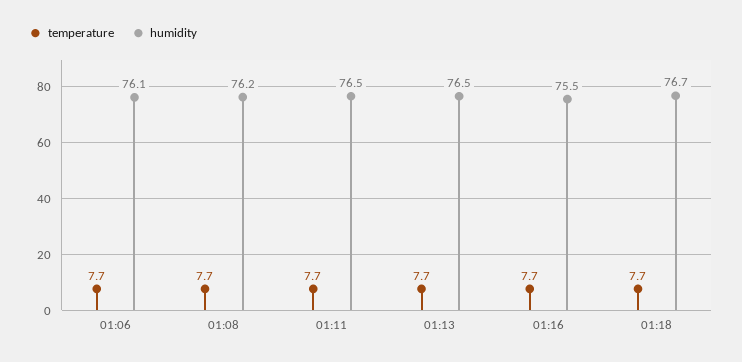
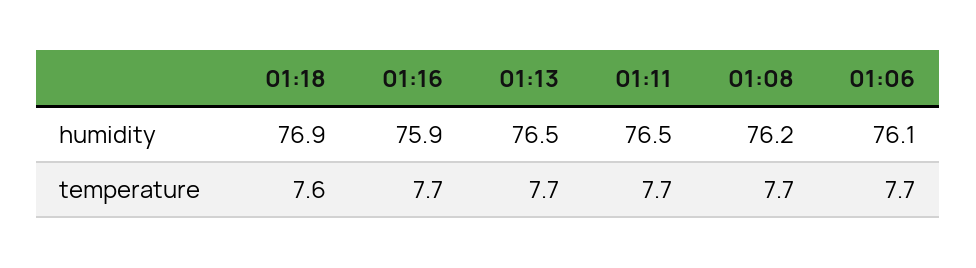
humidity, 01:16: 75.5 -> 75.9
temperature, 01:18: 7.7 -> 7.6
humidity, 01:18: 76.7 -> 76.9

